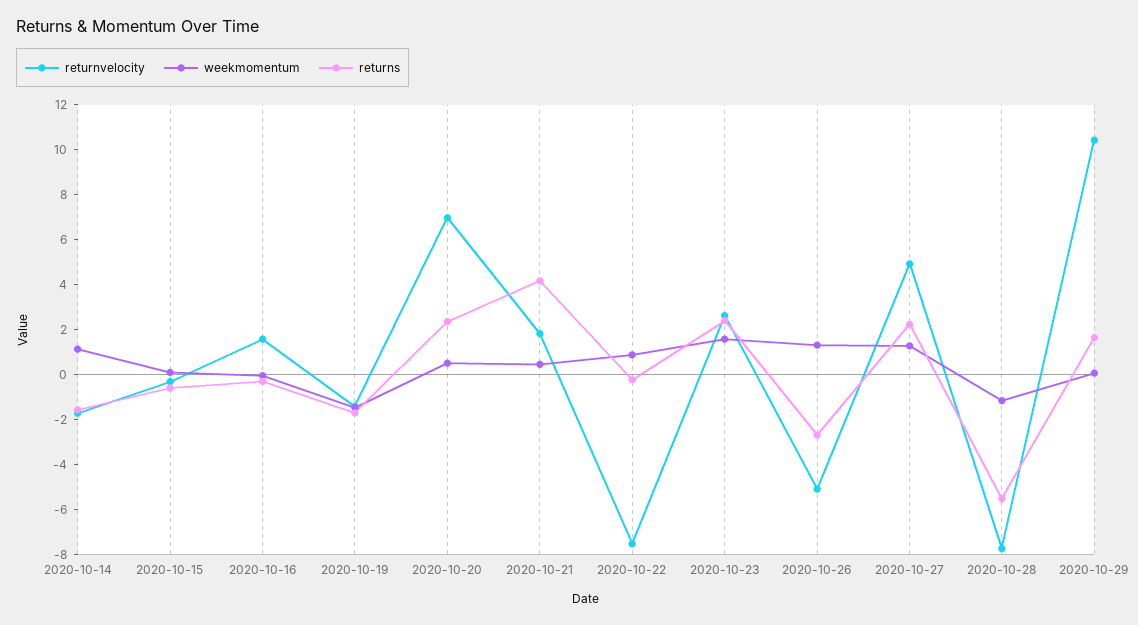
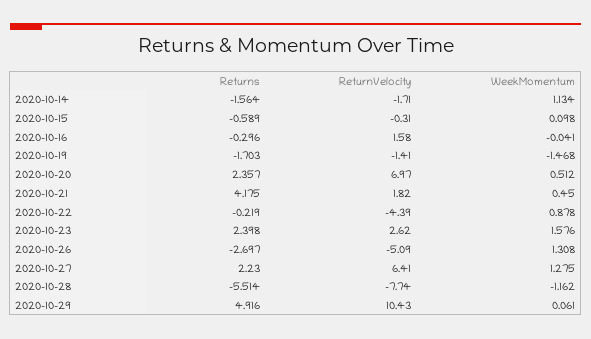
returnvelocity, 2020-10-22: -7.5 -> -4.39
returnvelocity, 2020-10-27: 5 -> 6.41
returns, 2020-10-29: 1.5 -> 4.916

